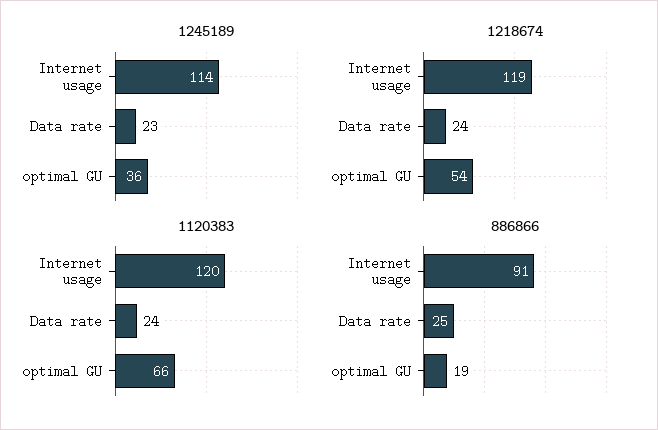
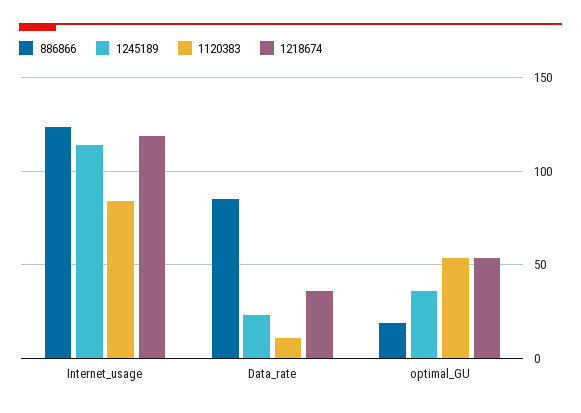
1218674, Data rate: 24 -> 35
1120383, Internet usage: 120 -> 85
1120383, Data rate: 24 -> 10
1120383, optimal GU: 66 -> 55
886866, Internet usage: 91 -> 125
886866, Data rate: 25 -> 85

